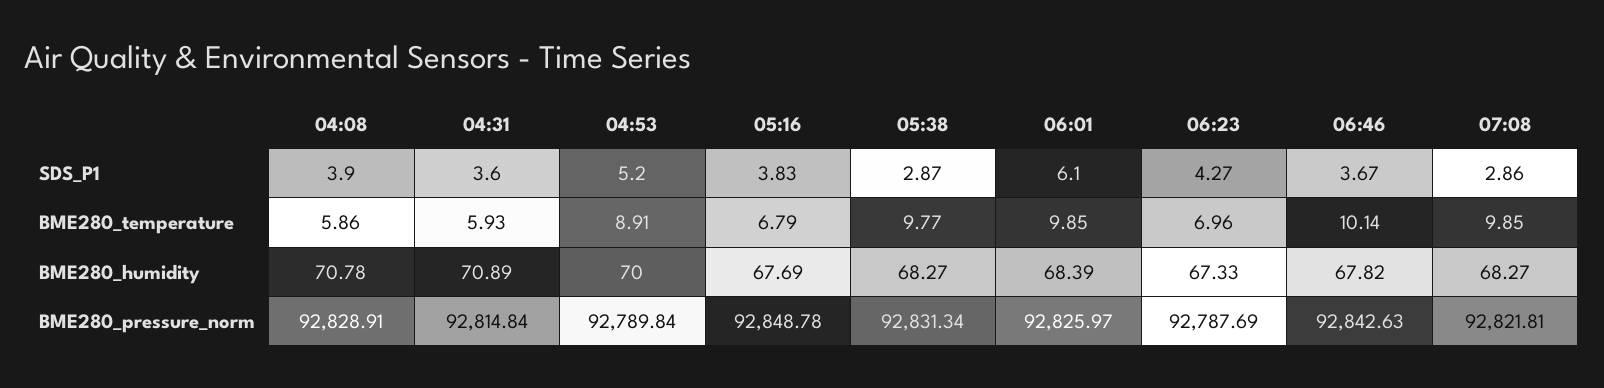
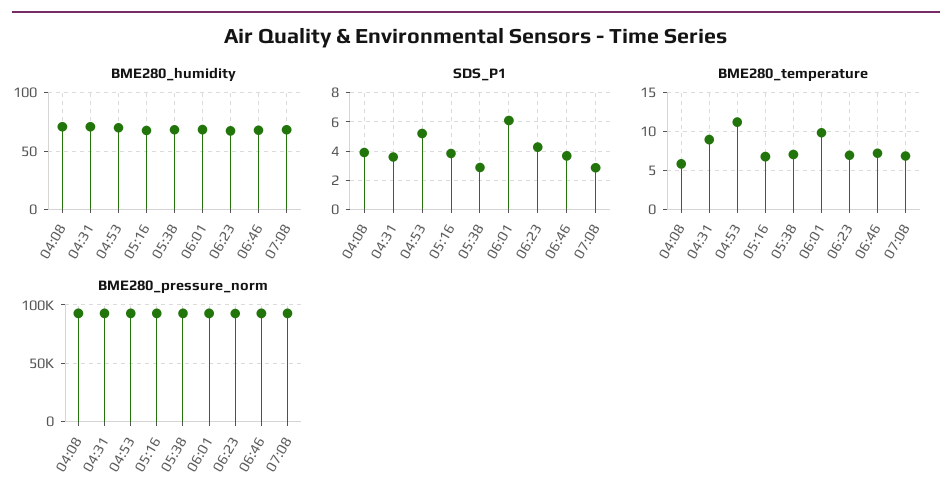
BME280_temperature, 04:31: 5.93 -> 9
BME280_temperature, 04:53: 8.91 -> 11
BME280_temperature, 05:38: 9.77 -> 7
BME280_temperature, 06:46: 10.14 -> 7
BME280_temperature, 07:08: 9.85 -> 7

